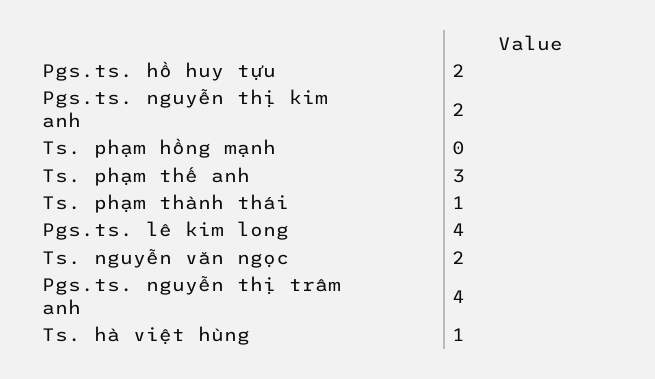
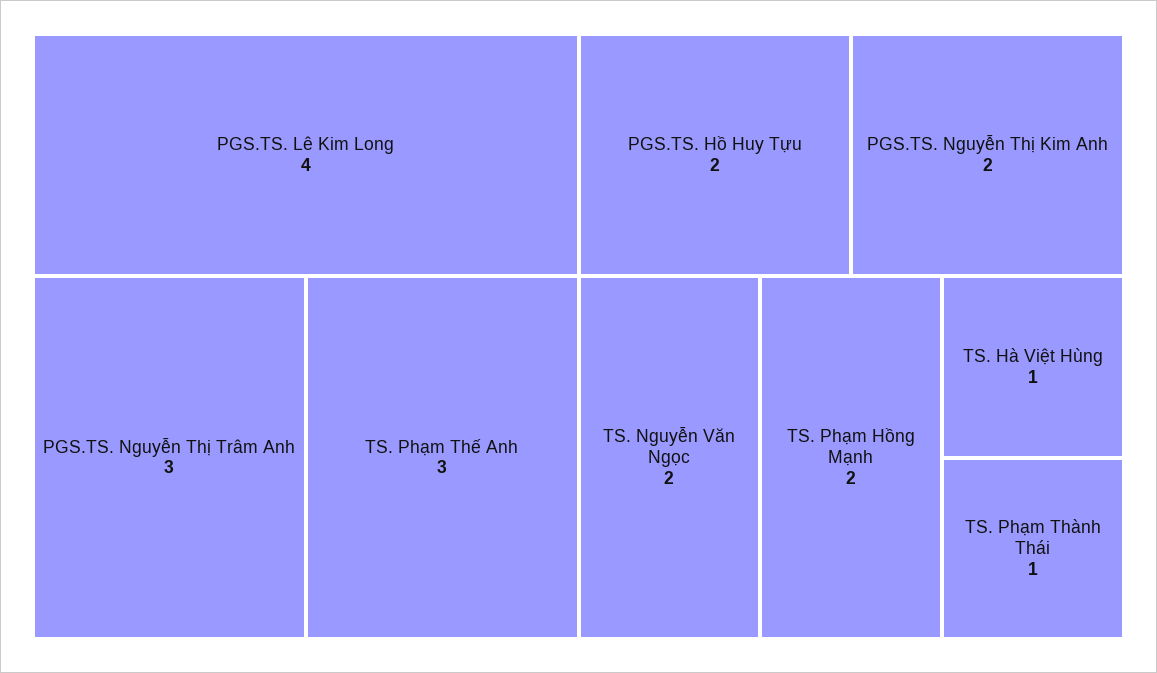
Ts. phạm hồng mạnh: 0 -> 2
Pgs.ts. nguyễn thị trâm anh: 4 -> 3

